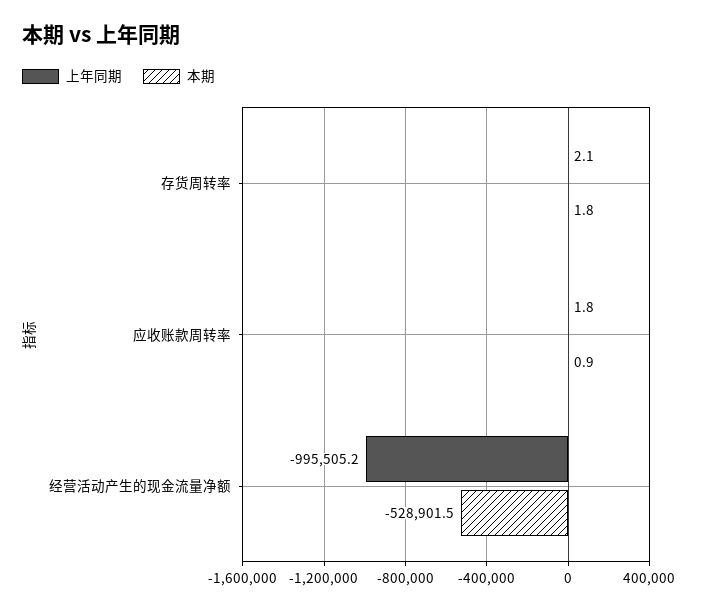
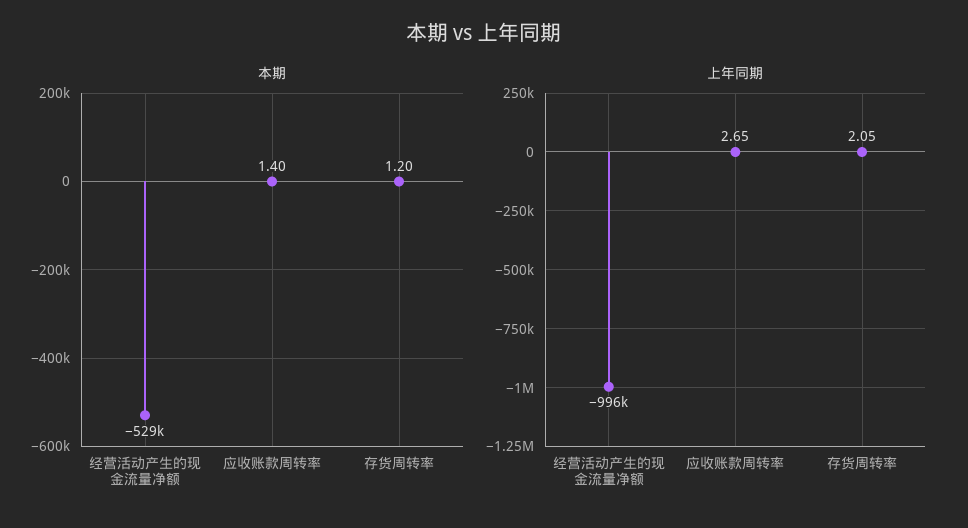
本期, 存货周转率: 1.8 -> 1.2
上年同期, 应收账款周转率: 1.8 -> 2.65
本期, 应收账款周转率: 0.9 -> 1.4

